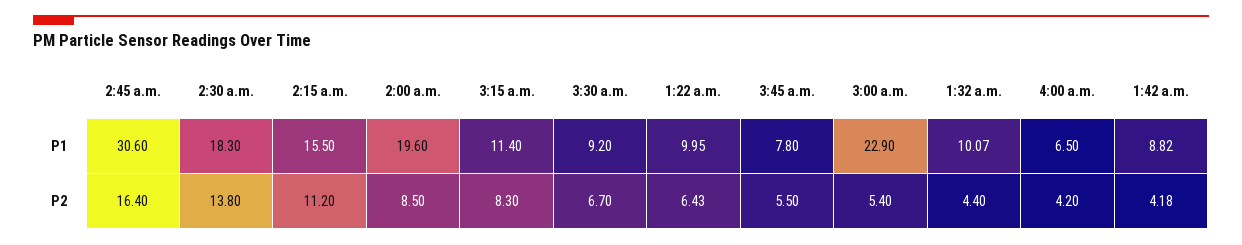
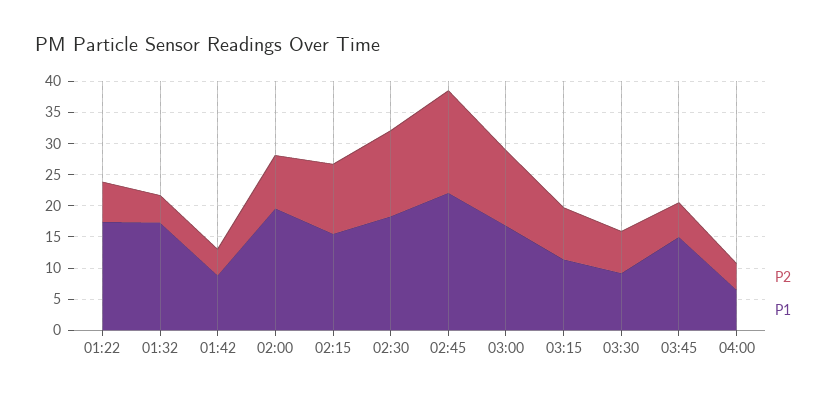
P1, 2:45 a.m.: 30.6 -> 22.5
P1, 1:22 a.m.: 9.95 -> 17.5
P1, 3:45 a.m.: 7.8 -> 15
P1, 3:00 a.m.: 22.9 -> 17.5
P1, 1:32 a.m.: 10.07 -> 17.5
P2, 3:00 a.m.: 5.4 -> 12.5

